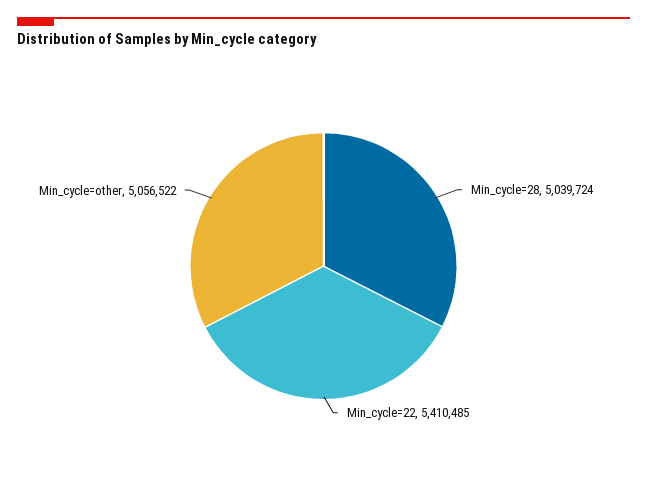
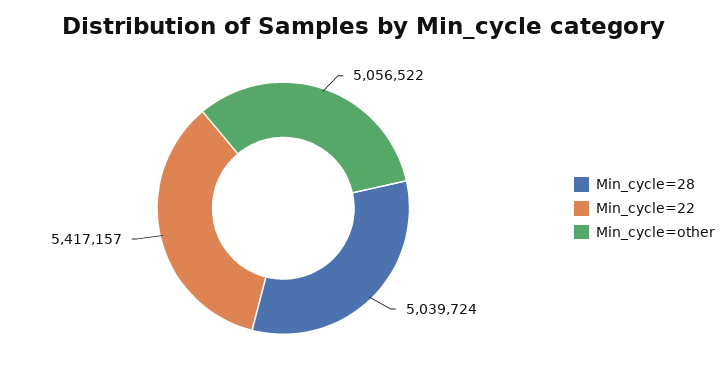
Min_cycle=22: 5410485 -> 5417157

